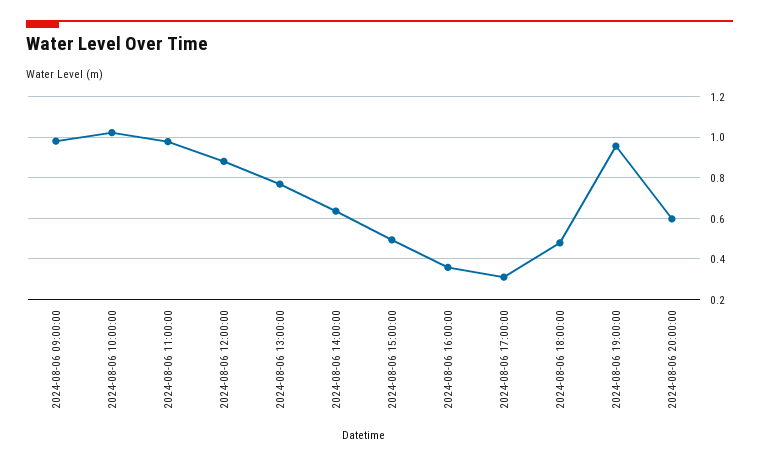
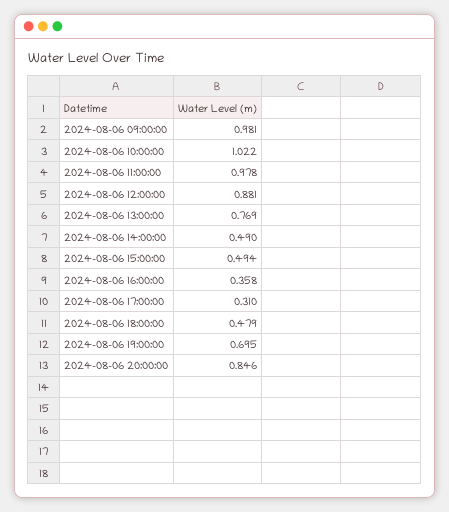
2024-08-06 14:00:00: 0.65 -> 0.49
2024-08-06 19:00:00: 0.95 -> 0.695
2024-08-06 20:00:00: 0.6 -> 0.846

